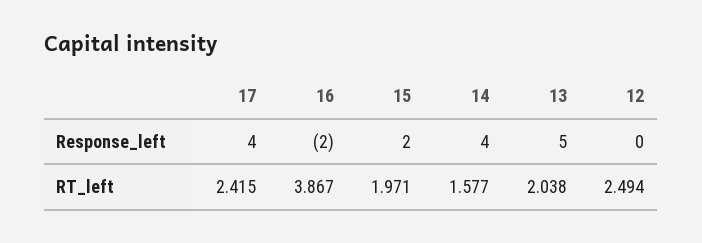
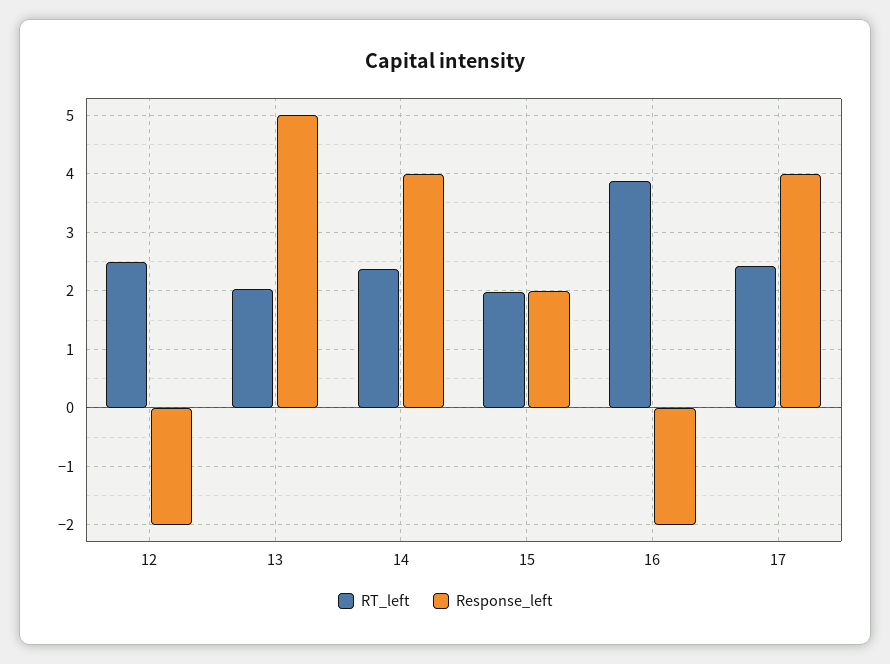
Response_left, 12: 0 -> -2
RT_left, 14: 1.577 -> 2.4

